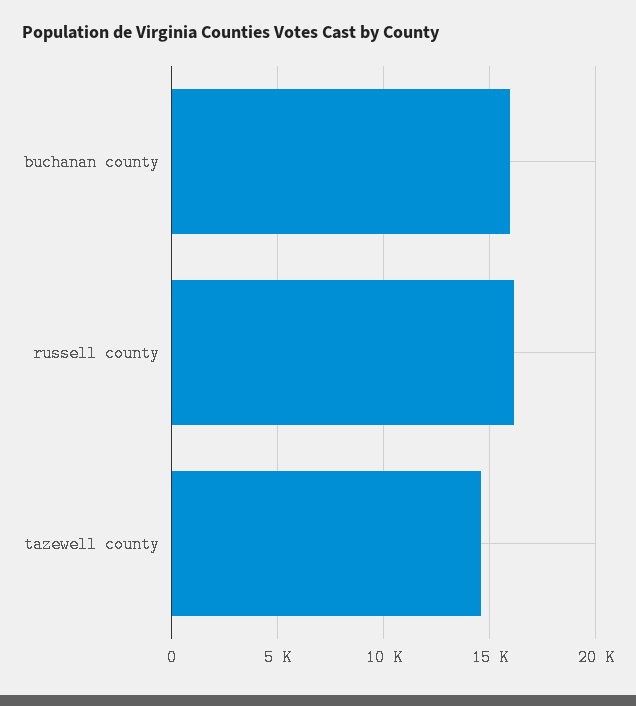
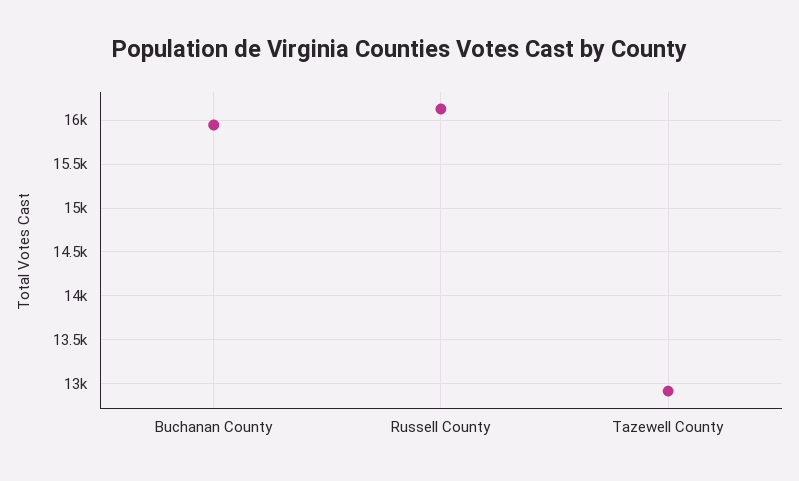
tazewell county: 14500 -> 12900

